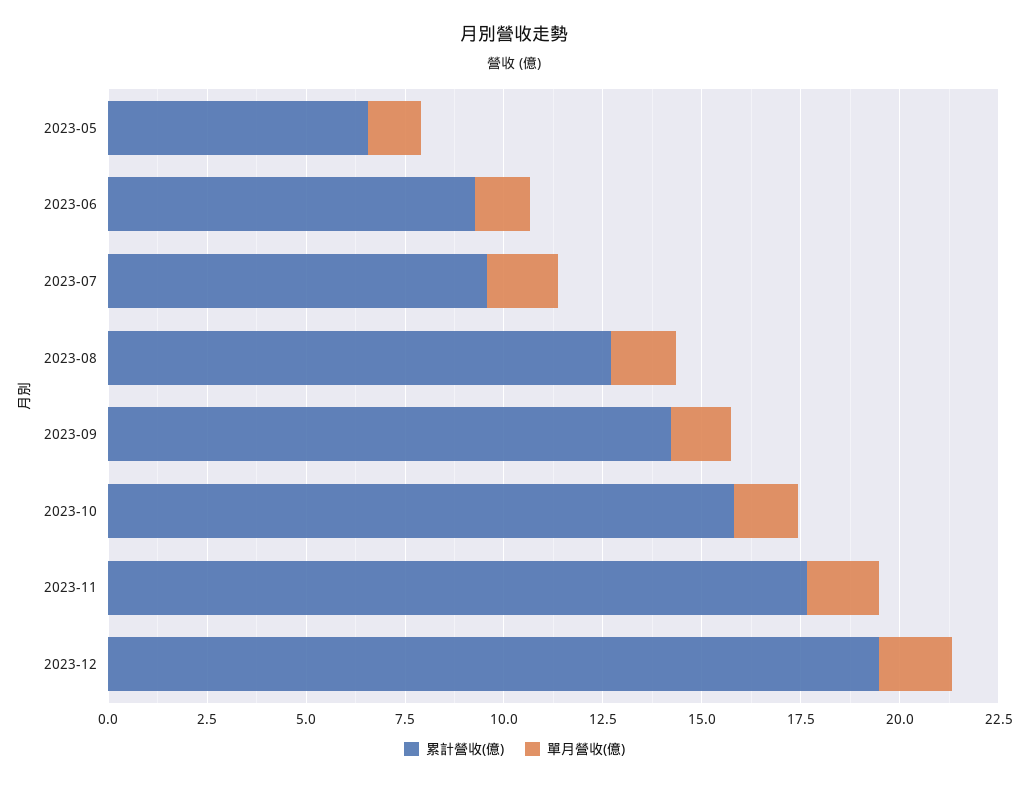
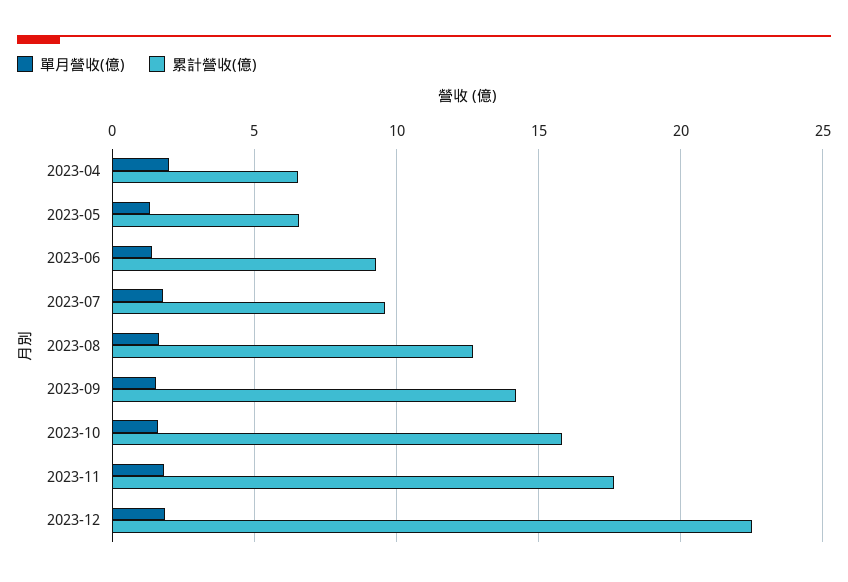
累計營收(億), 2023-12: 19.5 -> 22.5
單月營收(億), 2023-04: none -> 2
累計營收(億), 2023-04: none -> 6.5

